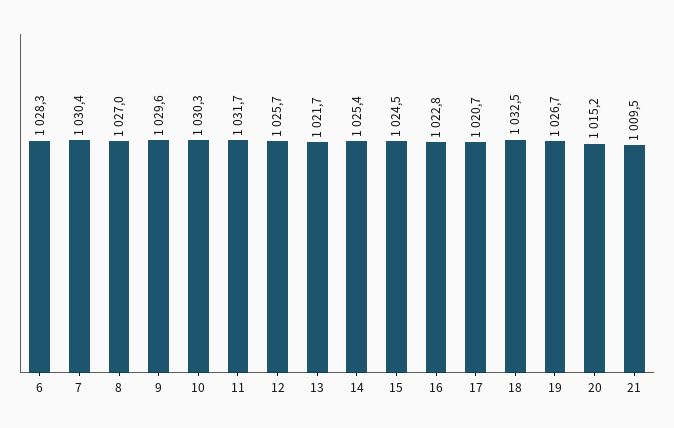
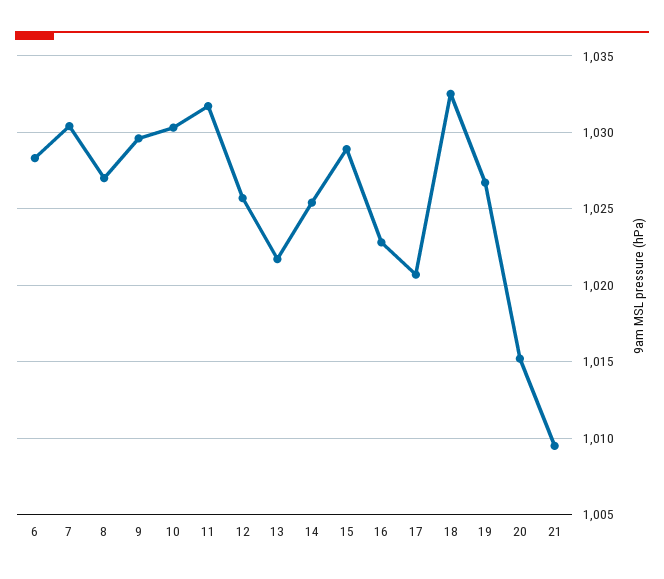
15: 1024.5 -> 1029

